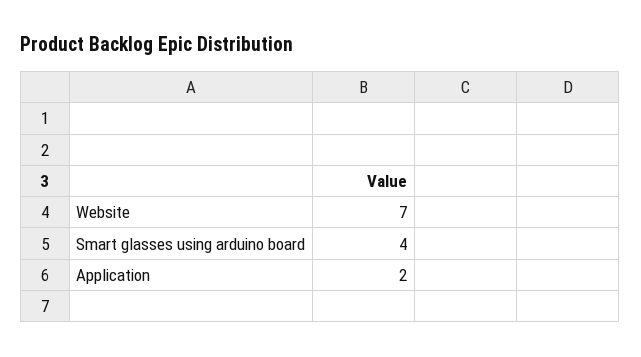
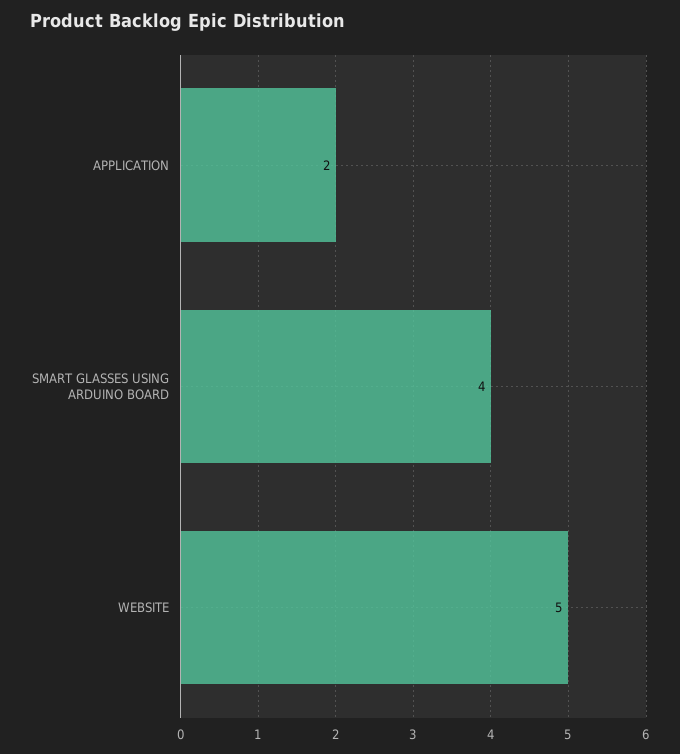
Website: 7 -> 5

